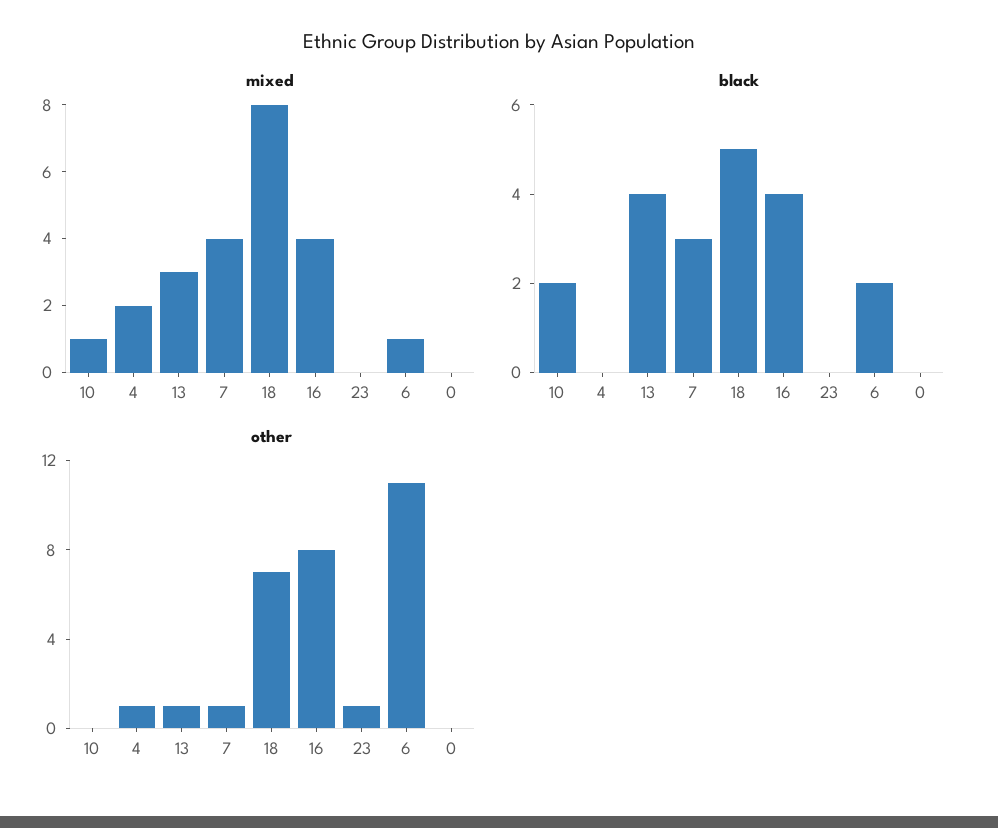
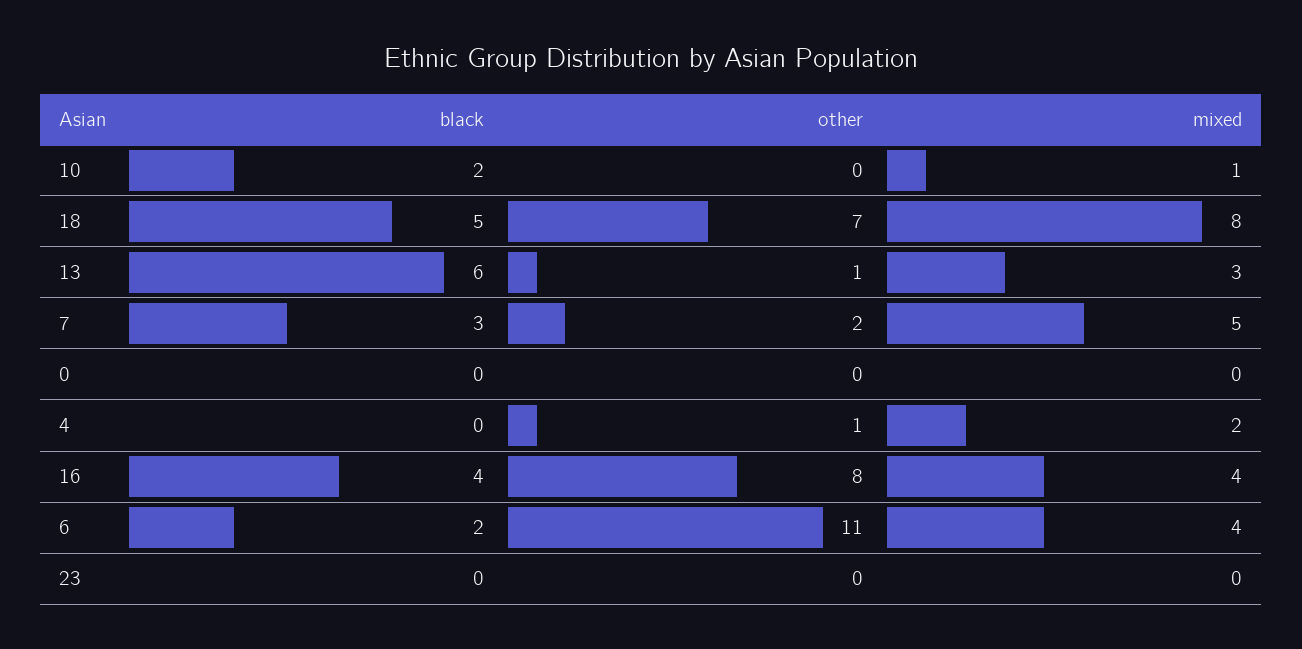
mixed, 7: 4 -> 5
mixed, 6: 1 -> 4
black, 13: 4 -> 6
other, 7: 1 -> 2
other, 23: 1 -> 0

